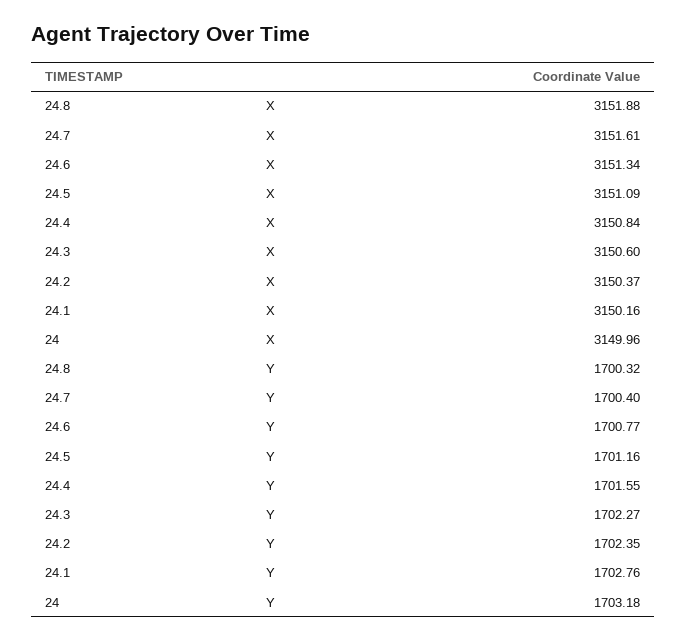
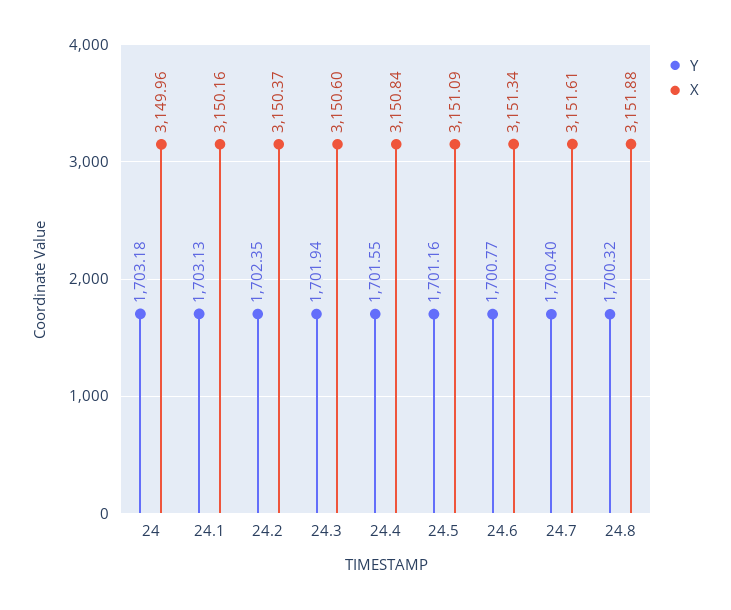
Y, 24.3: 1702.27 -> 1701.94
Y, 24.1: 1702.76 -> 1703.13

